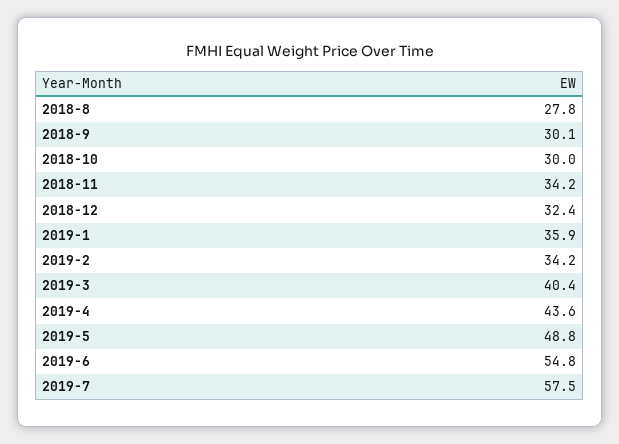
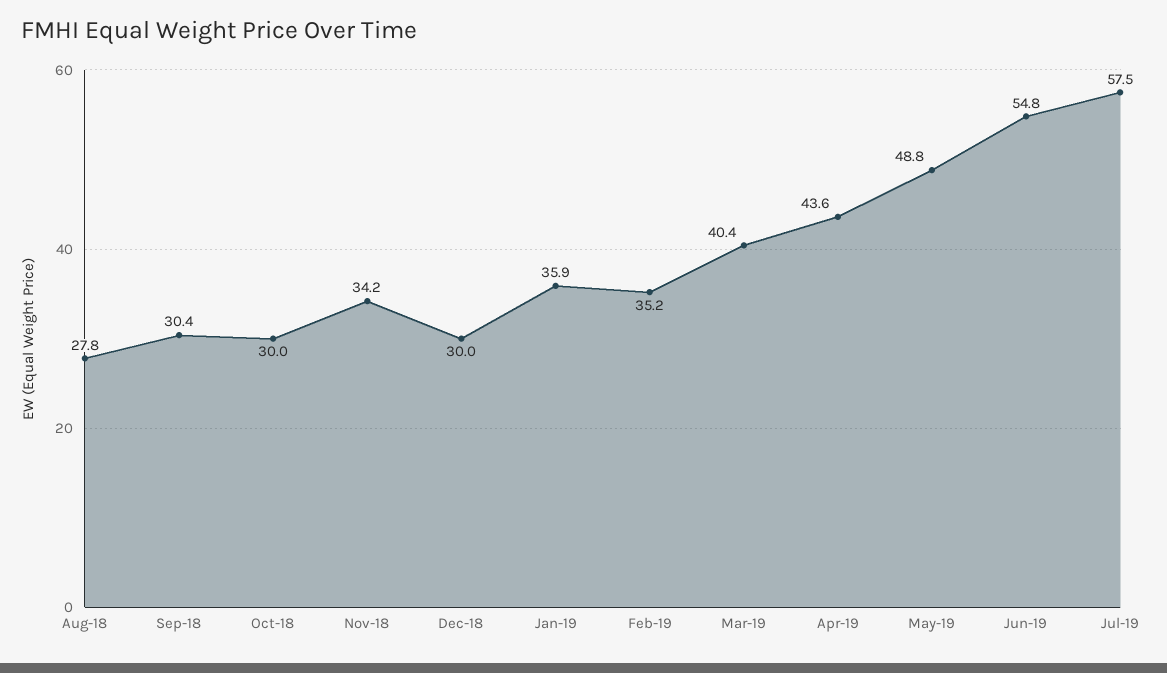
2018-9: 30.1 -> 30.4
2018-12: 32.4 -> 30
2019-2: 34.2 -> 35.2

